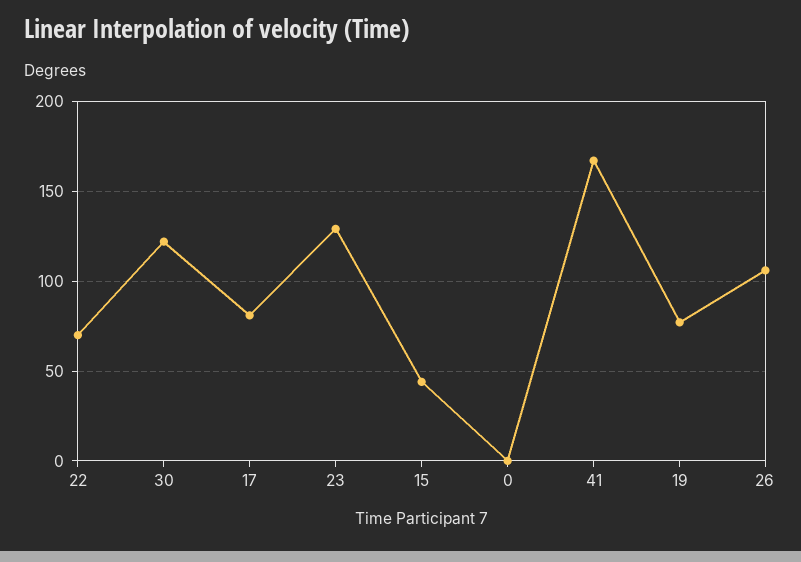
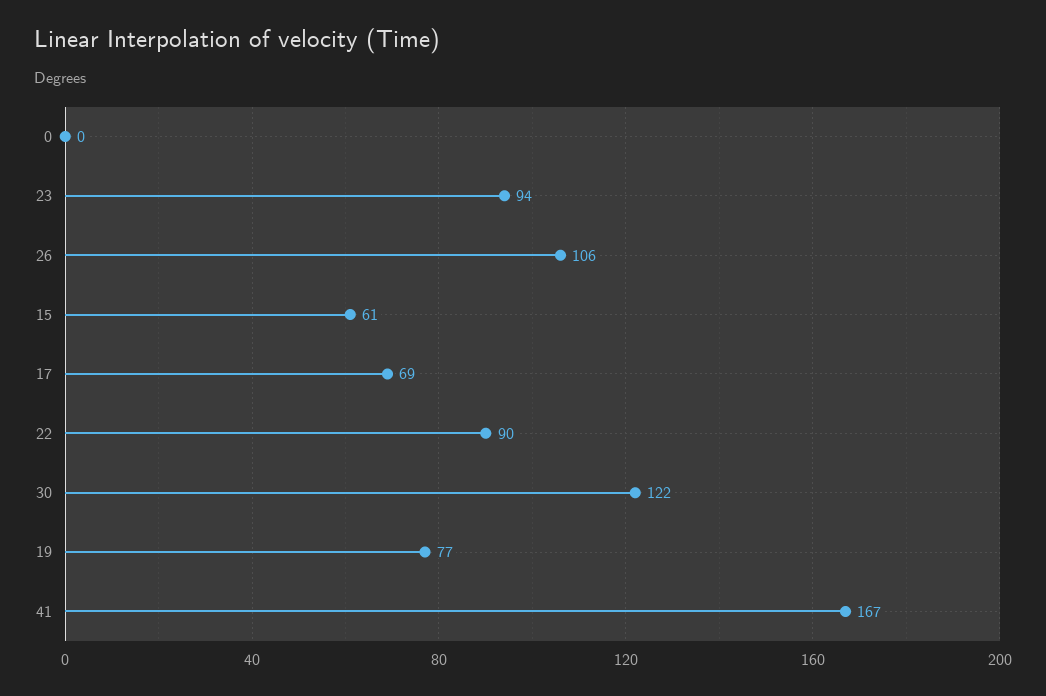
22: 70 -> 90
17: 80 -> 69
23: 130 -> 94
15: 45 -> 61

